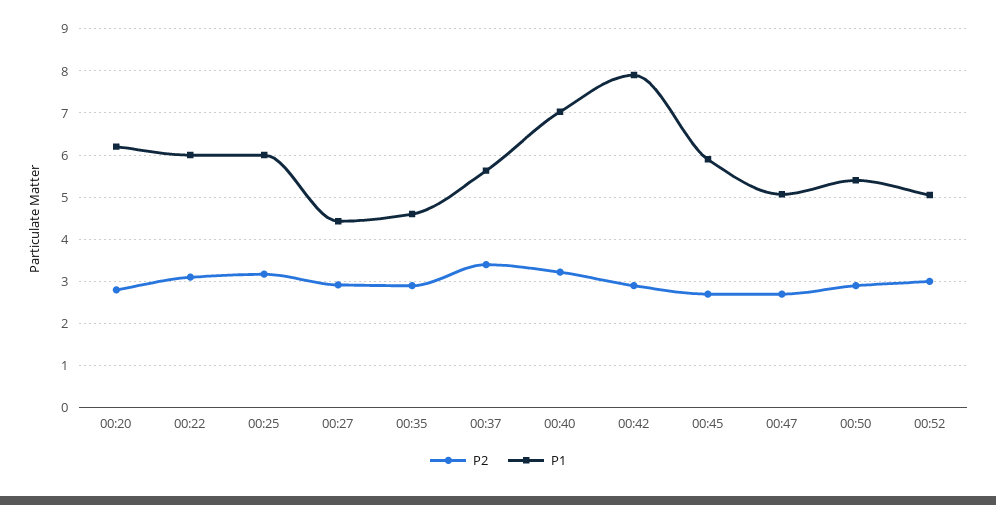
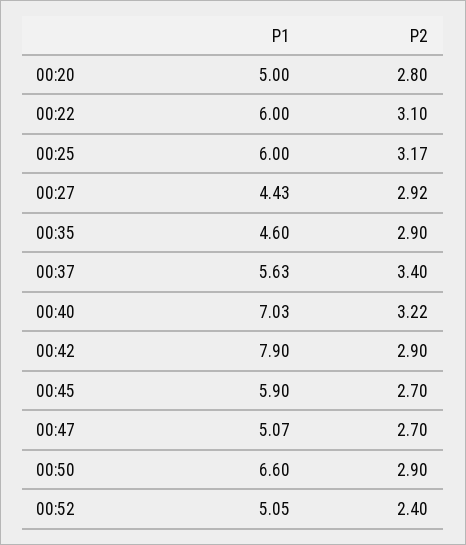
P1, 00:20: 6.2 -> 5
P1, 00:50: 5.4 -> 6.6
P2, 00:52: 3 -> 2.4

